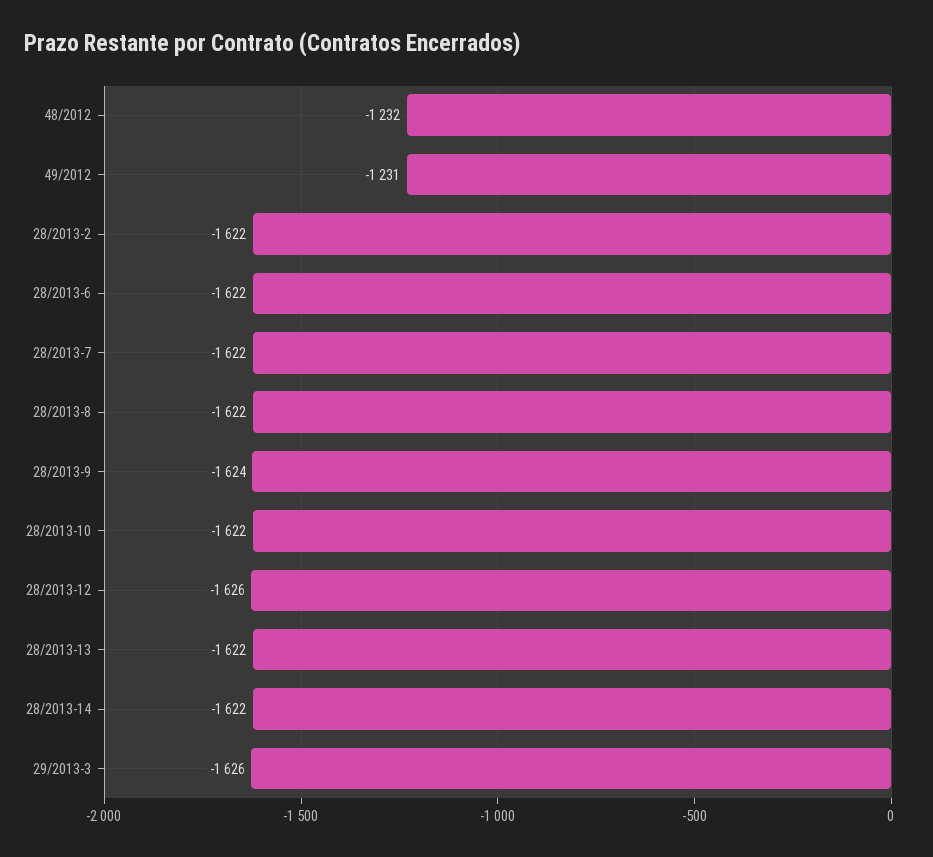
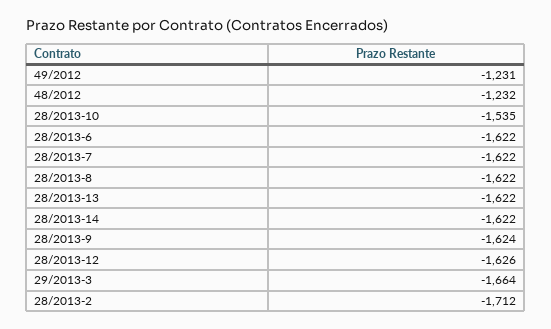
28/2013-2: -1622 -> -1712
28/2013-10: -1622 -> -1535
29/2013-3: -1626 -> -1664

